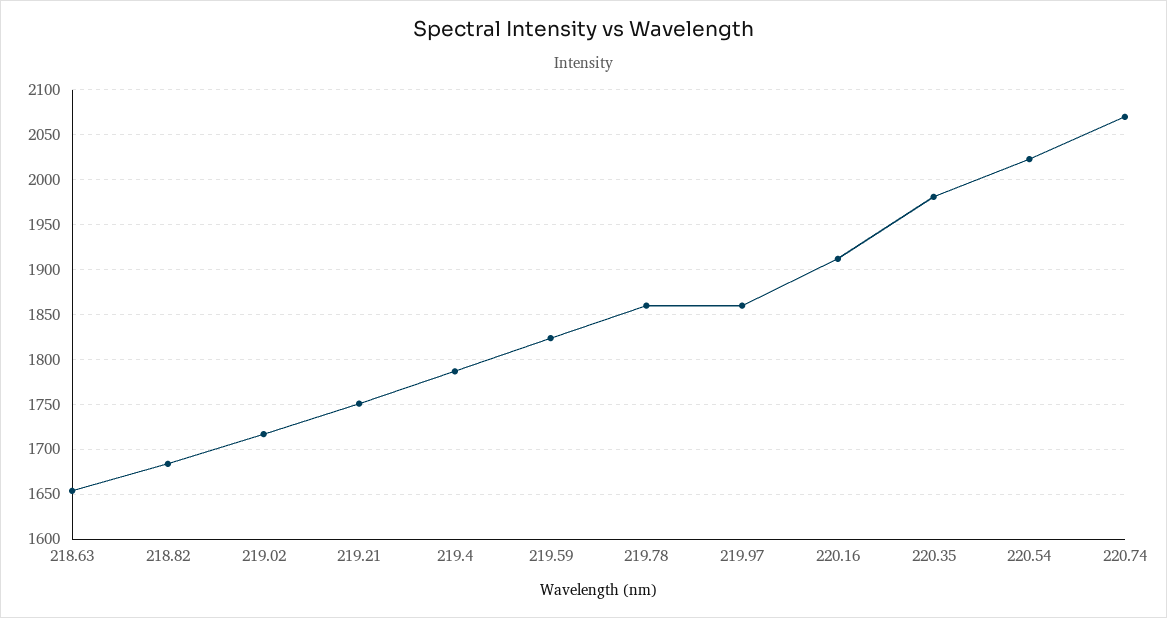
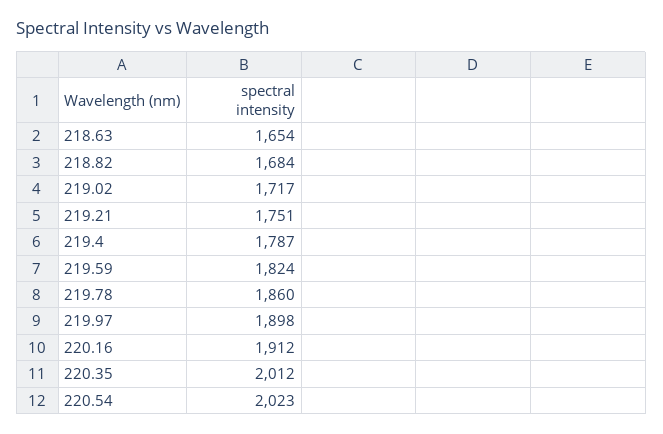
219.97: 1860 -> 1898
220.35: 1980 -> 2012
220.74: 2070 -> none

